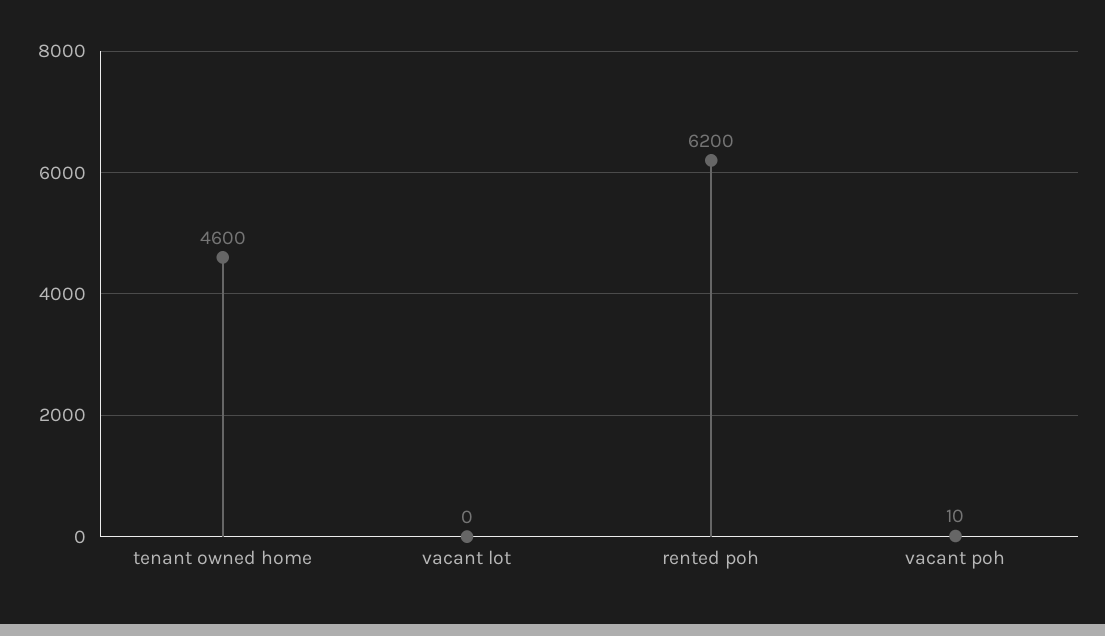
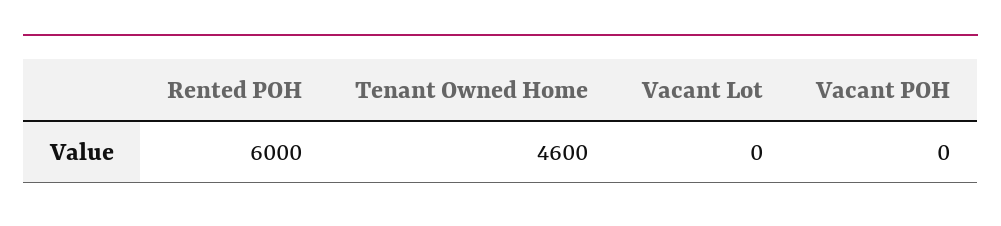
rented poh: 6200 -> 6000
vacant poh: 10 -> 0

